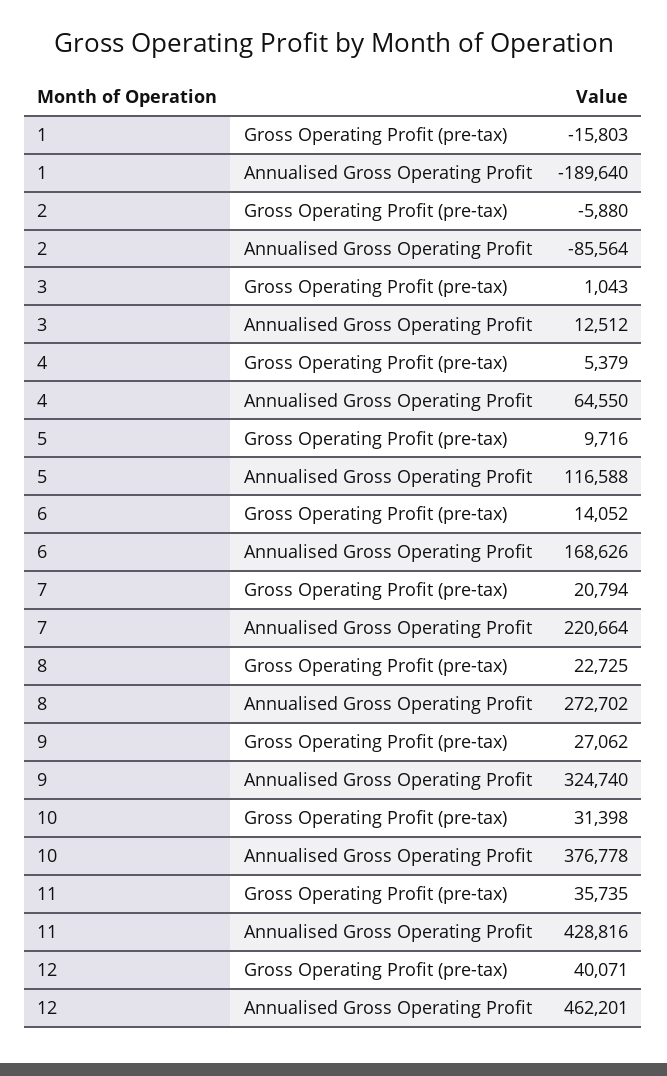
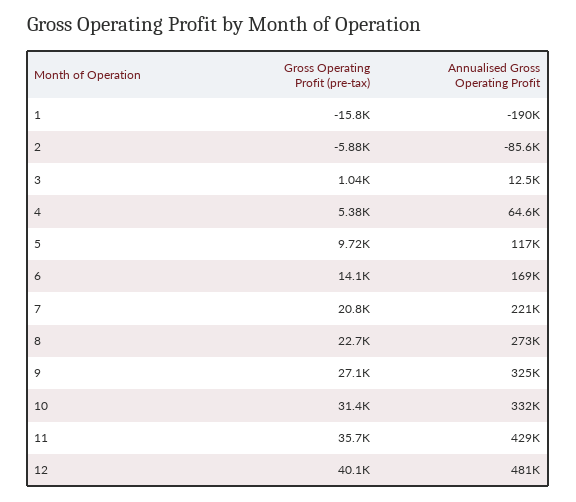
10, Annualised Gross Operating Profit: 376778 -> 332000
12, Annualised Gross Operating Profit: 462201 -> 481000

